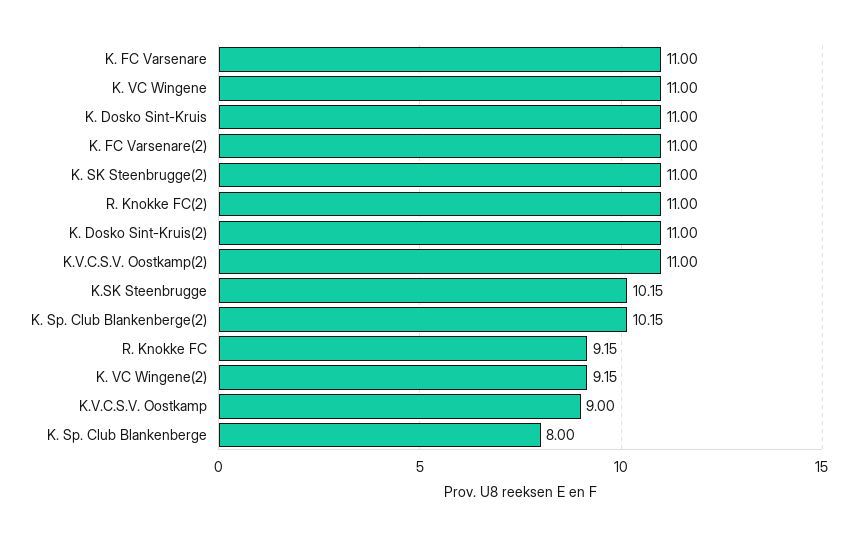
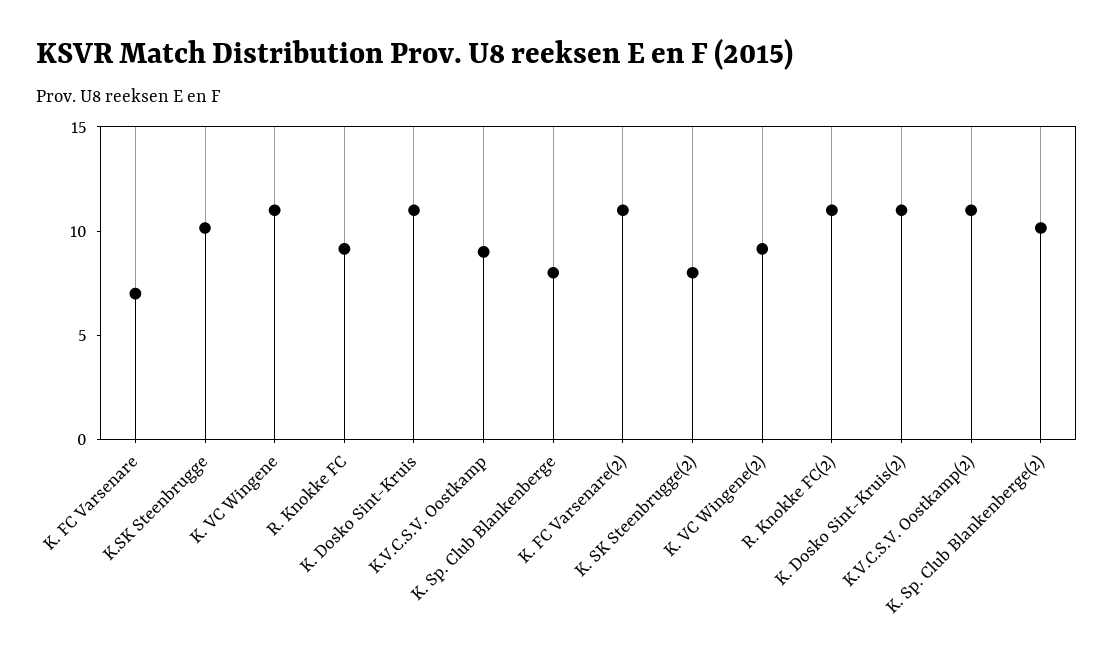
K. FC Varsenare: 11 -> 7
K. SK Steenbrugge(2): 11 -> 8

